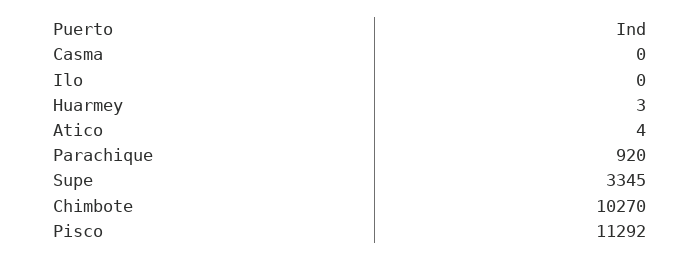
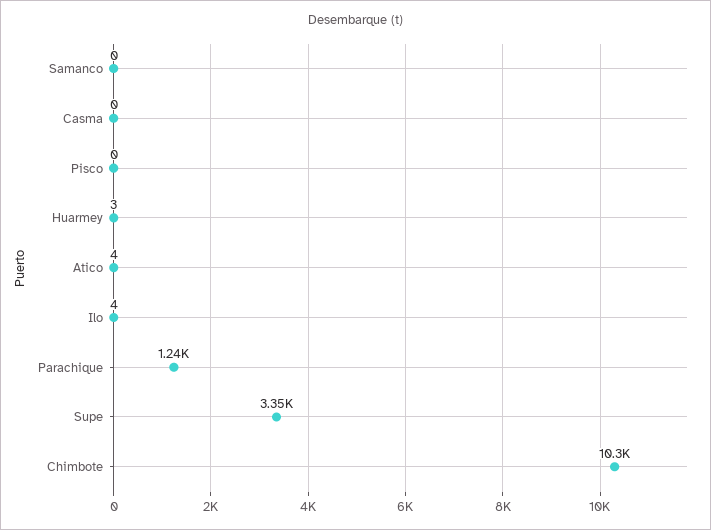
Ilo: 0 -> 4
Parachique: 920 -> 1240
Pisco: 11292 -> 0
Samanco: none -> 0

